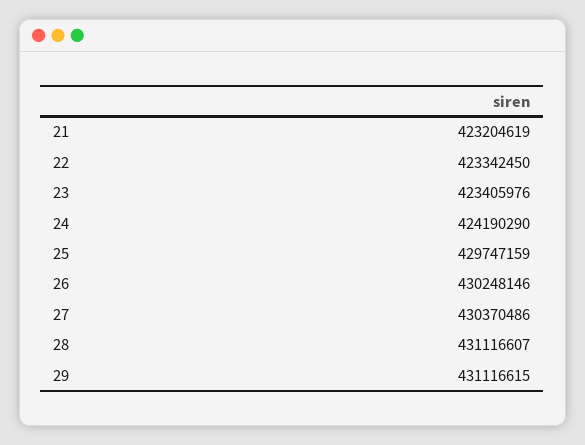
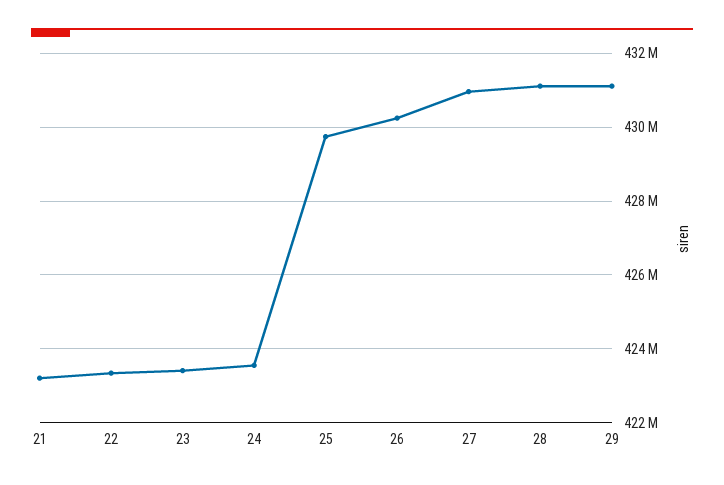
24: 424190290 -> 423600000
27: 430370486 -> 431000000

